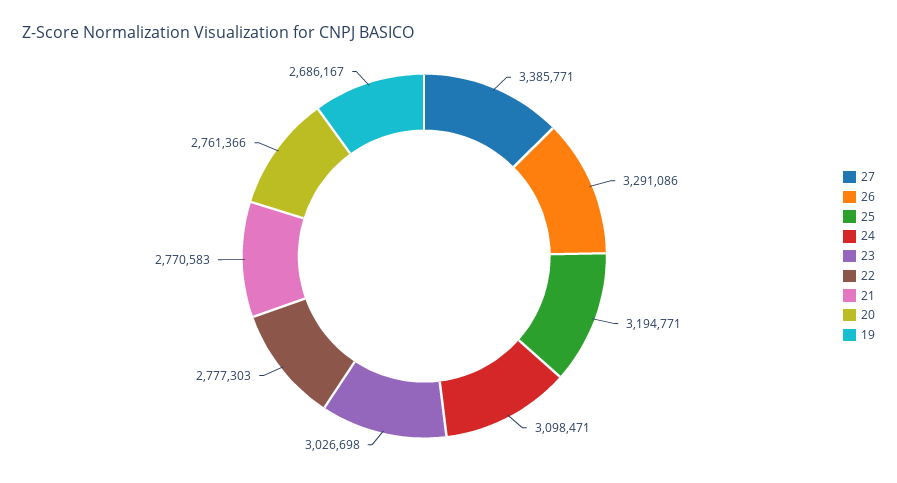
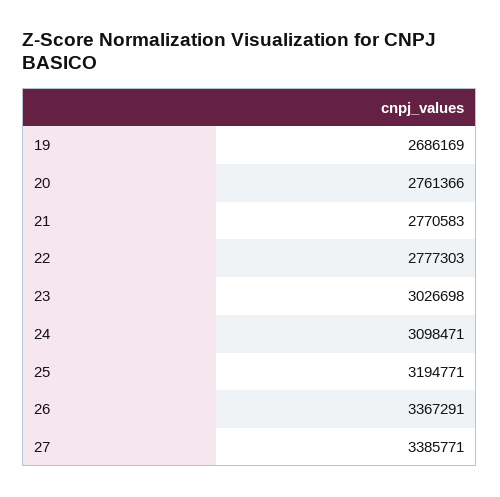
26: 3291086 -> 3367291
19: 2686167 -> 2686169

